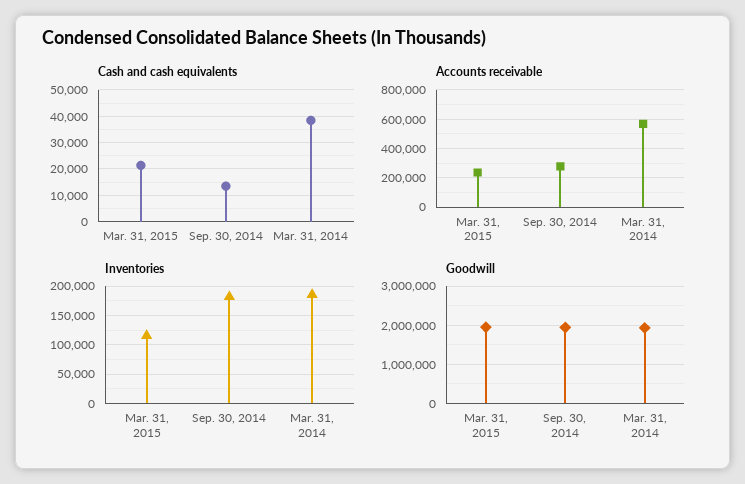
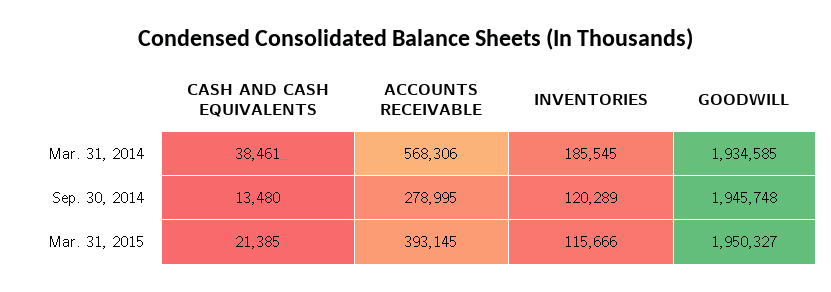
Accounts receivable, Mar. 31, 2015: 250000 -> 393145
Inventories, Sep. 30, 2014: 175000 -> 120289

